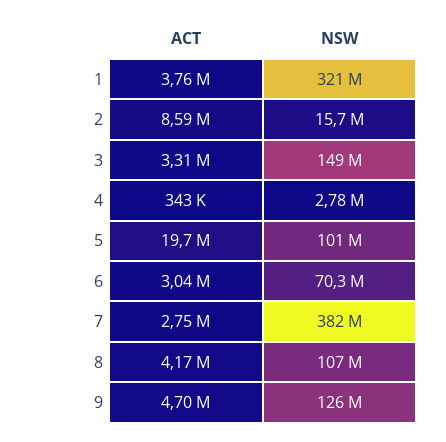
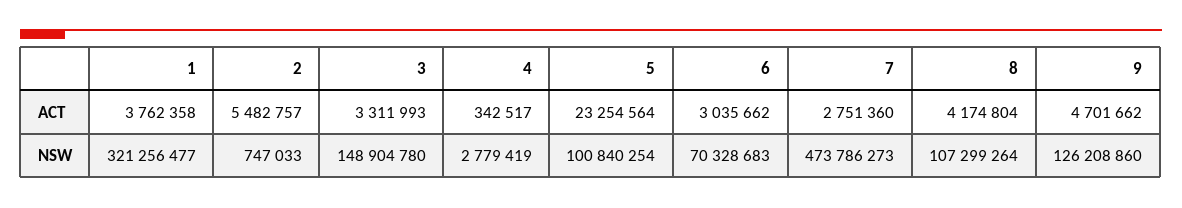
ACT, 2: 8590000 -> 5482757
NSW, 2: 15700000 -> 747033
ACT, 5: 19700000 -> 23254564
NSW, 7: 382000000 -> 473786273

